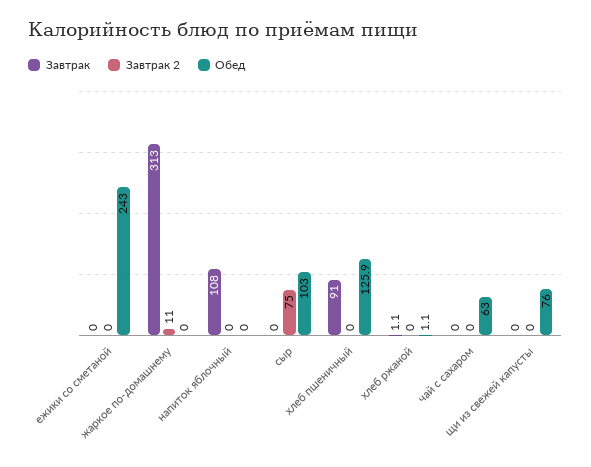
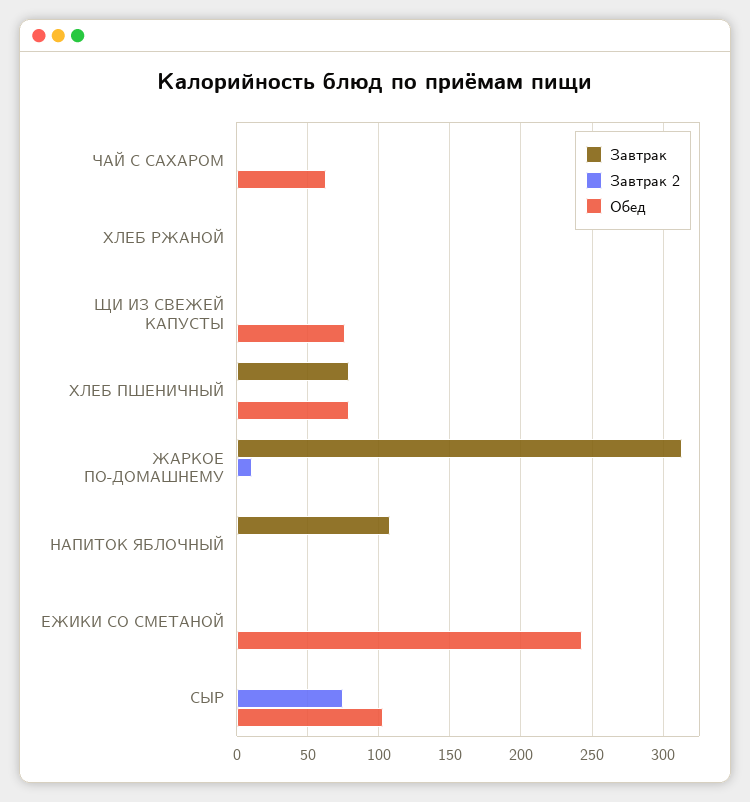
Завтрак, хлеб пшеничный: 91 -> 80
Обед, хлеб пшеничный: 125.9 -> 80

